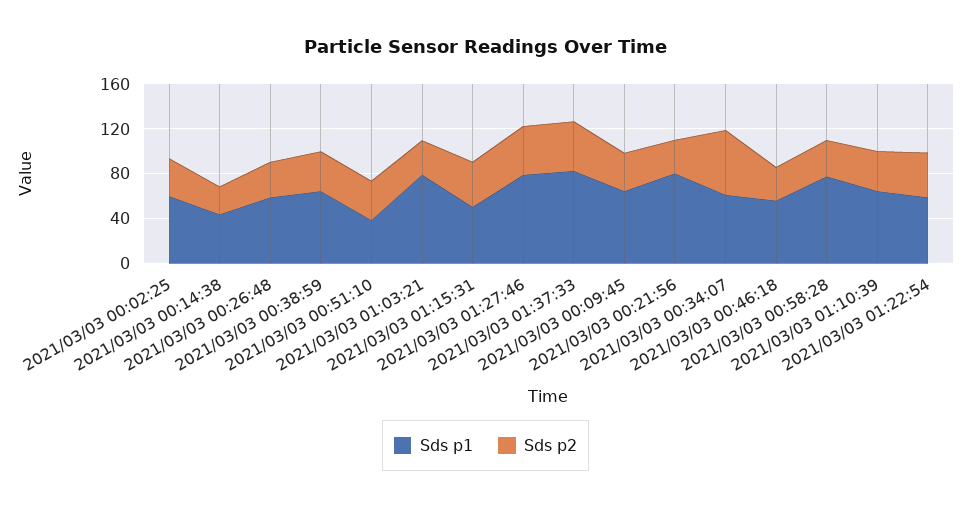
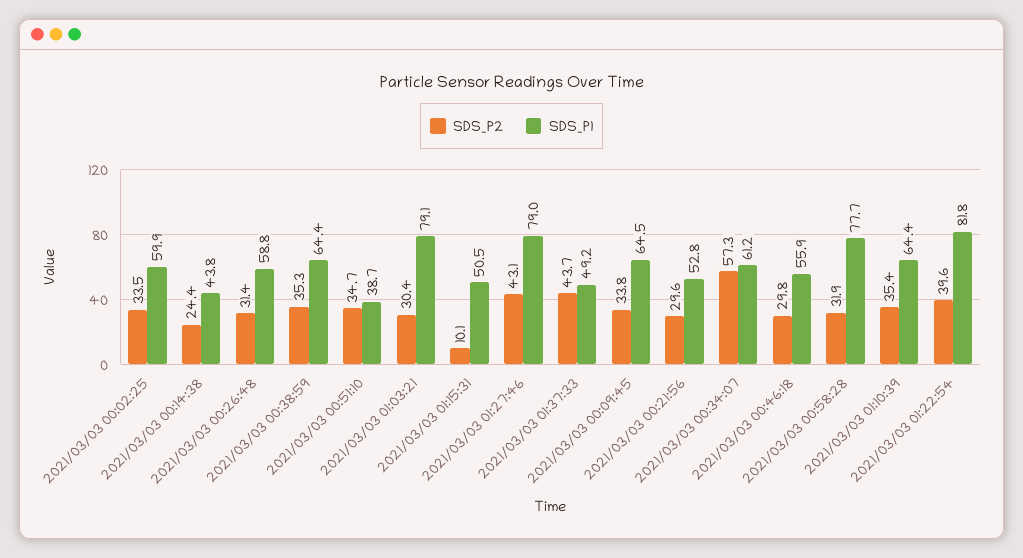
Sds p2, 2021/03/03 01:15:31: 40 -> 10.1
Sds p1, 2021/03/03 01:37:33: 80 -> 49.2
Sds p1, 2021/03/03 00:21:56: 80 -> 52.8
Sds p1, 2021/03/03 01:22:54: 60 -> 81.8

